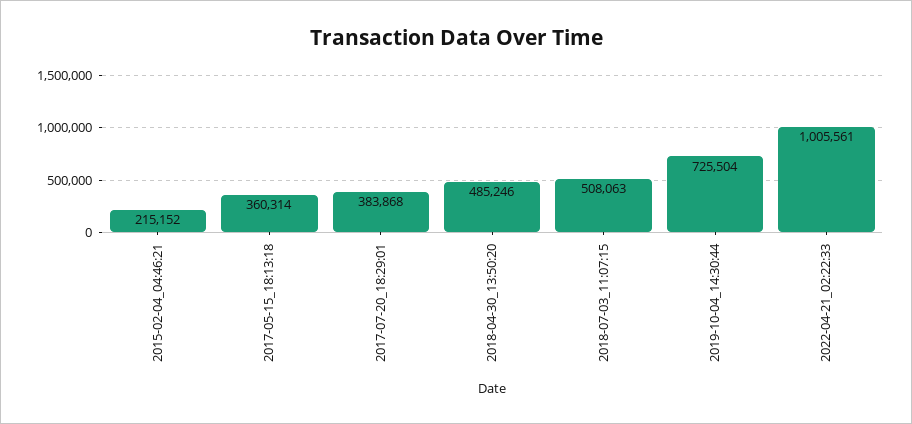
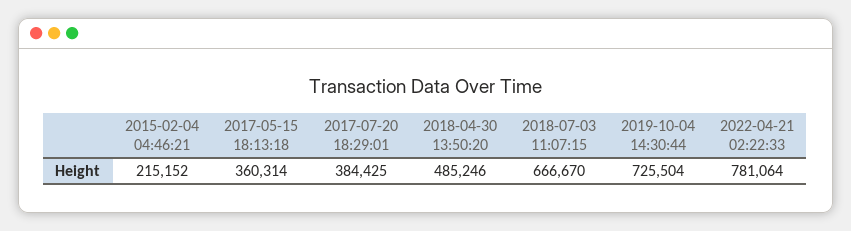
2017-07-20_18:29:01: 383868 -> 384425
2018-07-03_11:07:15: 508063 -> 666670
2022-04-21_02:22:33: 1005561 -> 781064

